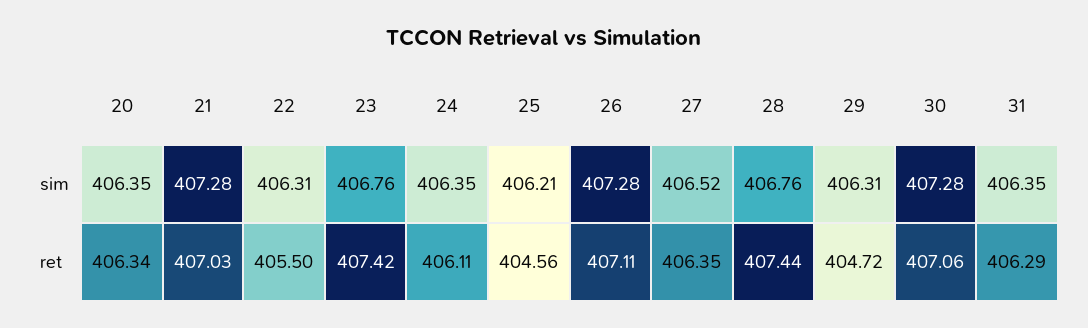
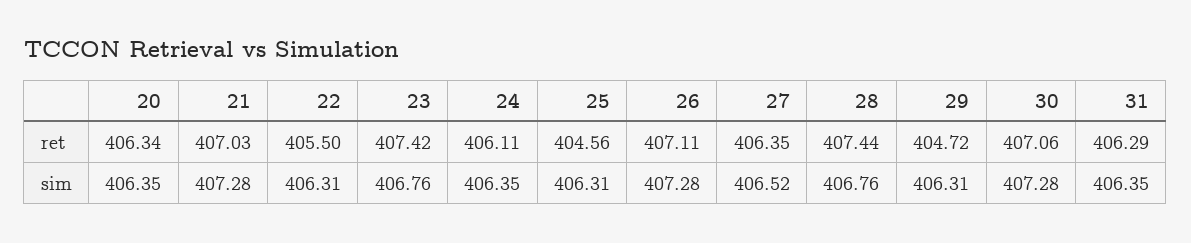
25, sim: 406.21 -> 406.31

